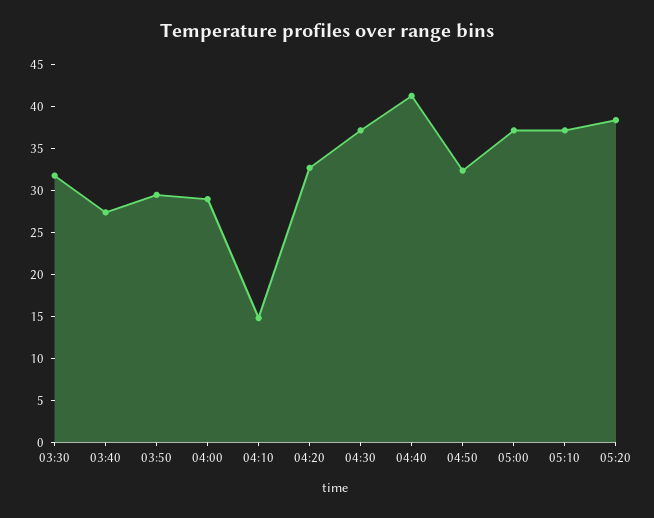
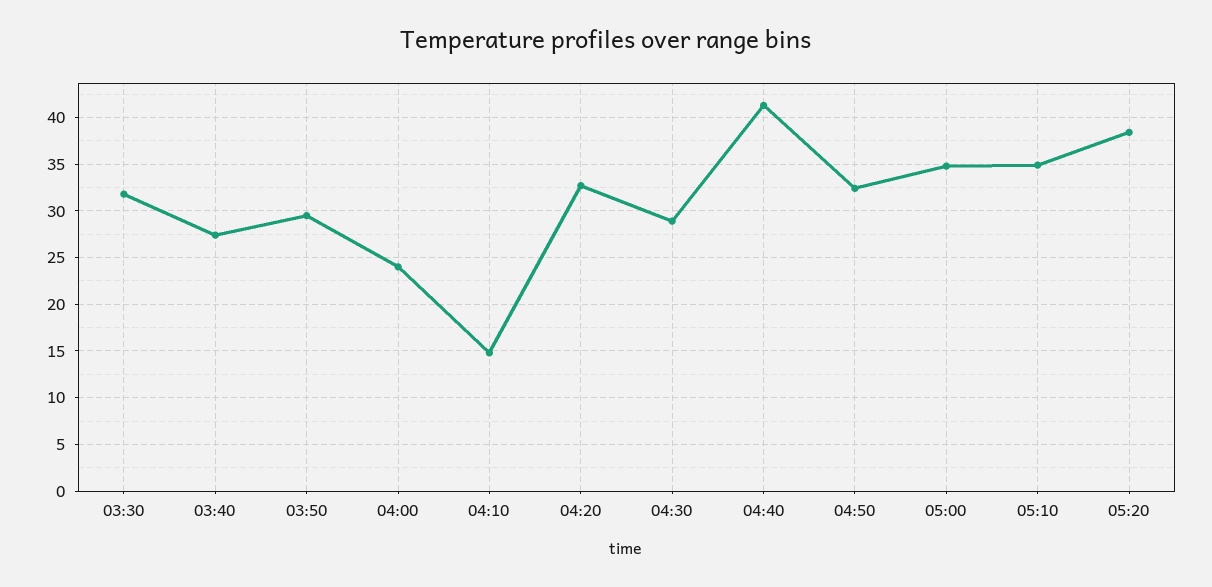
04:00: 29 -> 24
04:30: 37 -> 29
05:00: 37 -> 35
05:10: 37 -> 35

